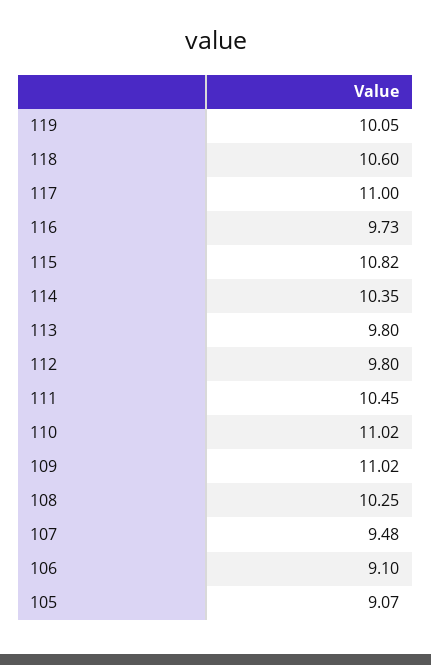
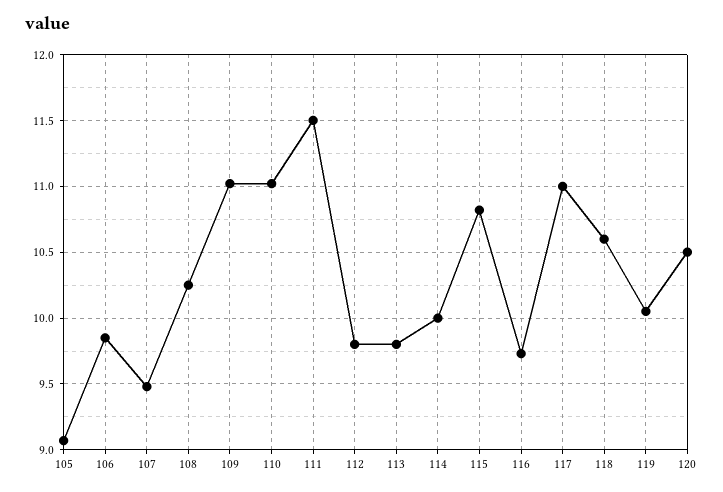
114: 10.35 -> 10
111: 10.45 -> 11.5
106: 9.1 -> 9.85
120: none -> 10.5

